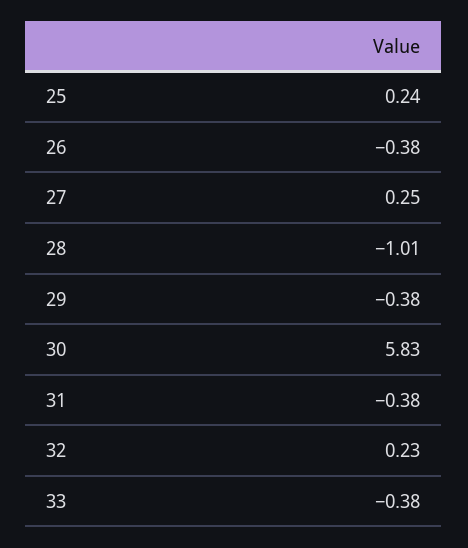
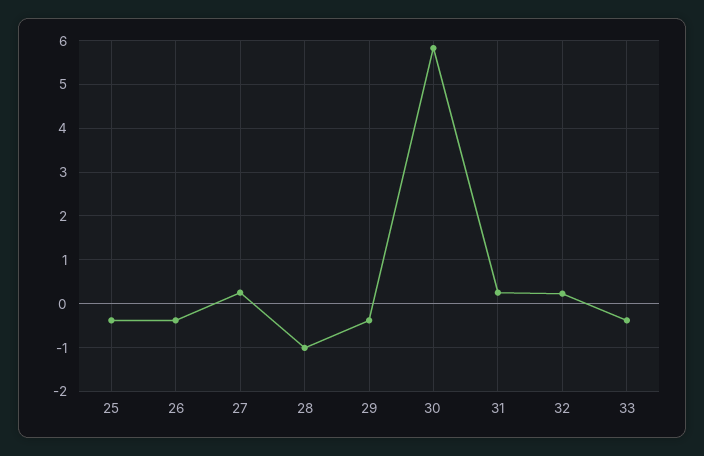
25: 0.24 -> -0.4
31: -0.38 -> 0.2

